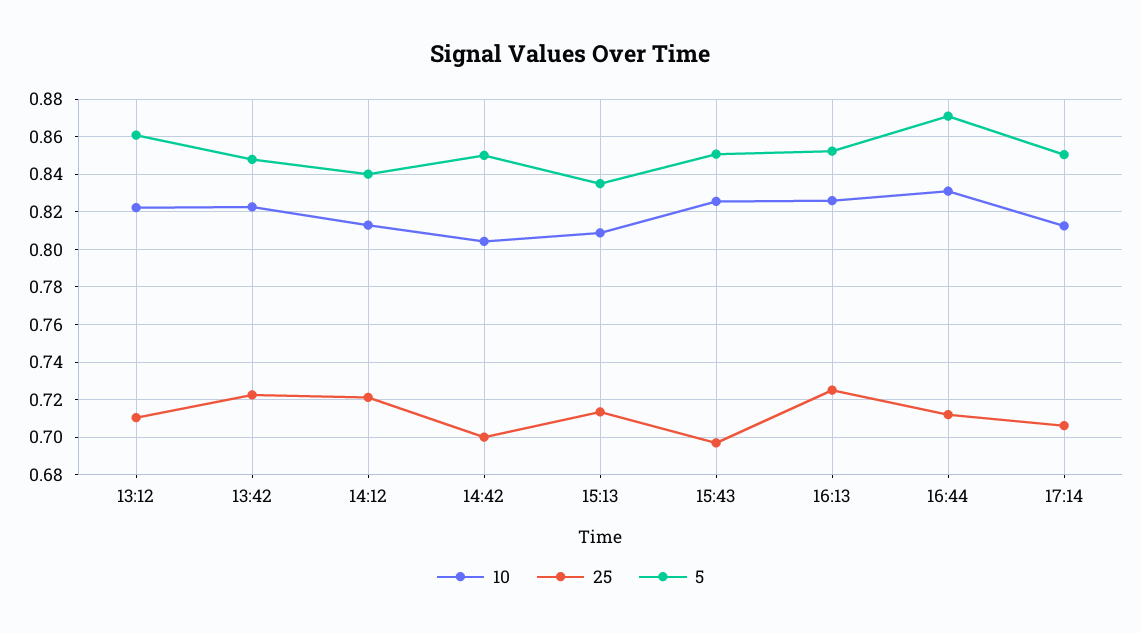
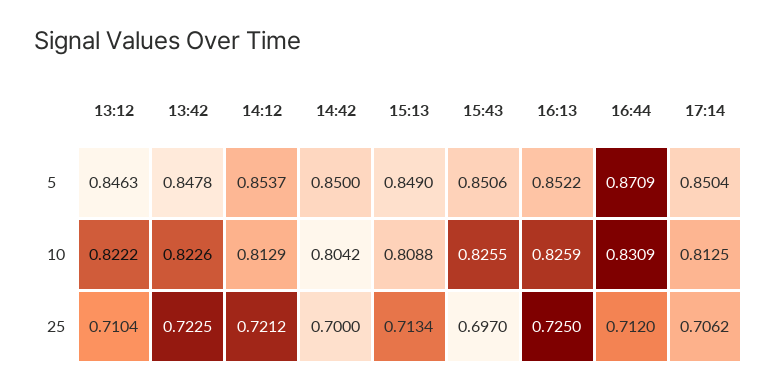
5, 13:12: 0.86 -> 0.8463
5, 14:12: 0.84 -> 0.8537
5, 15:13: 0.835 -> 0.849

